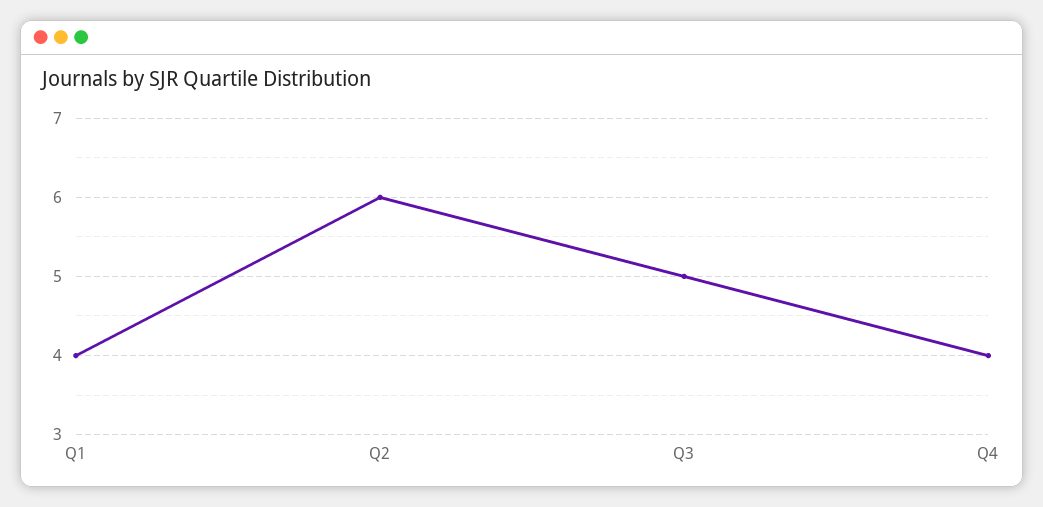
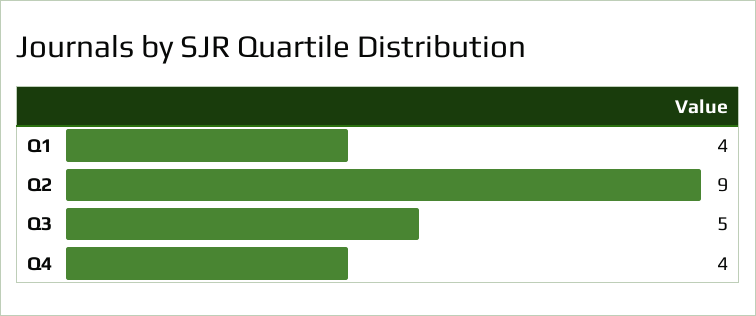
Q2: 6 -> 9

